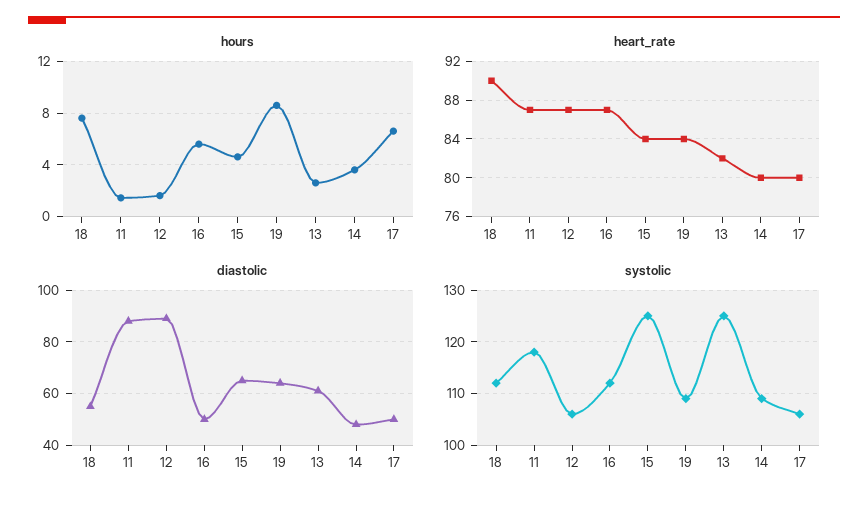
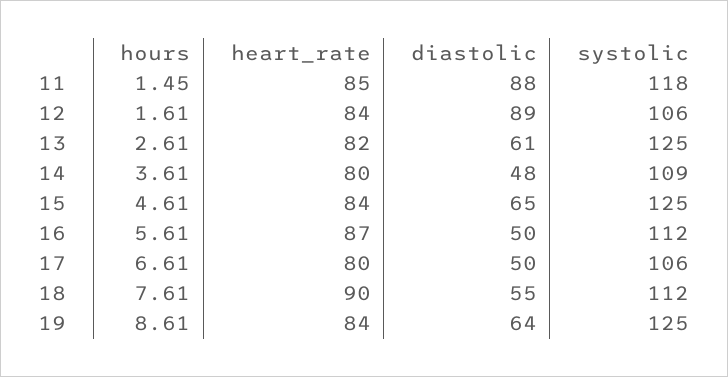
heart_rate, 11: 87 -> 85
heart_rate, 12: 87 -> 84
systolic, 19: 110 -> 125

